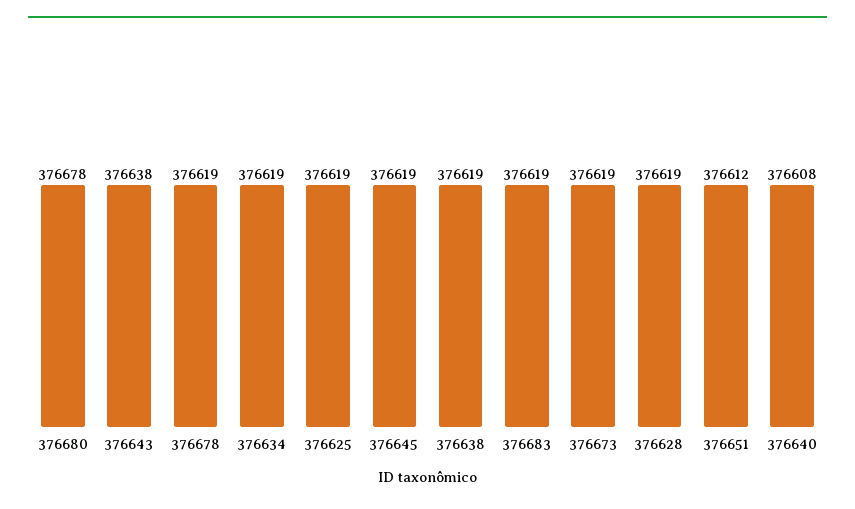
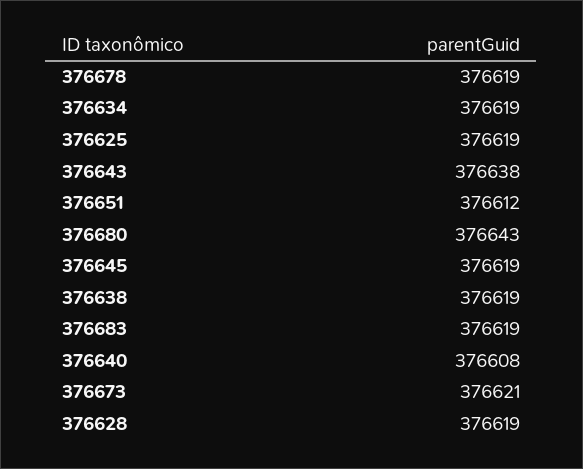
376680: 376678 -> 376643
376673: 376619 -> 376621

